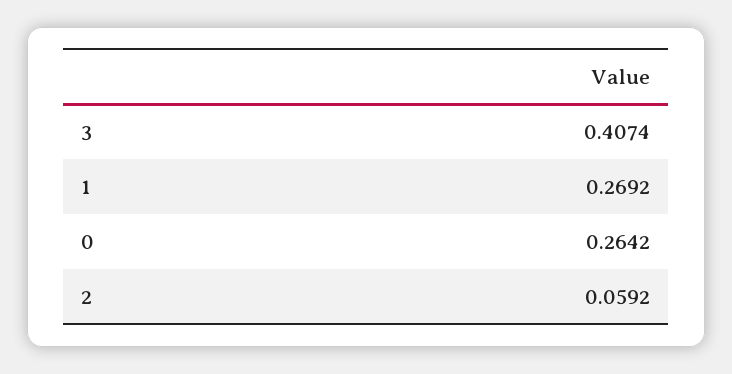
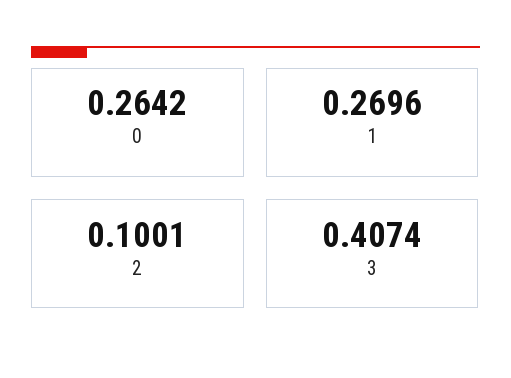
1: 0.2692 -> 0.2696
2: 0.0592 -> 0.1001

